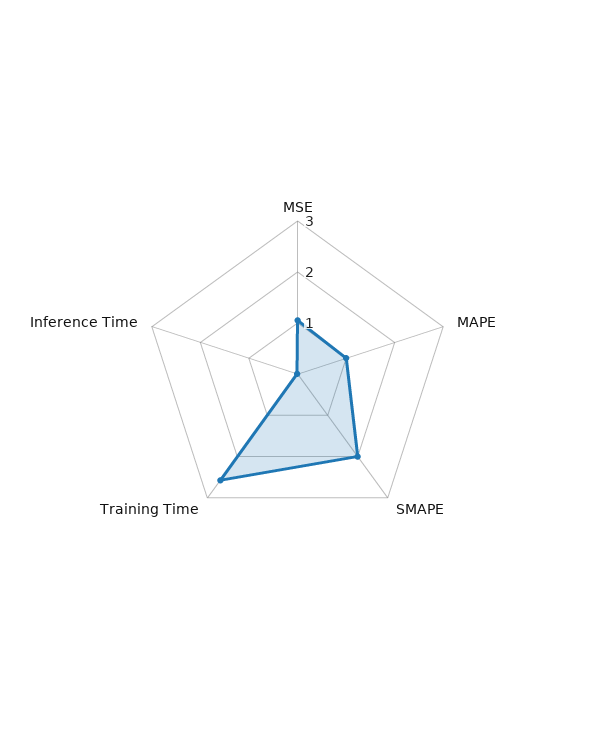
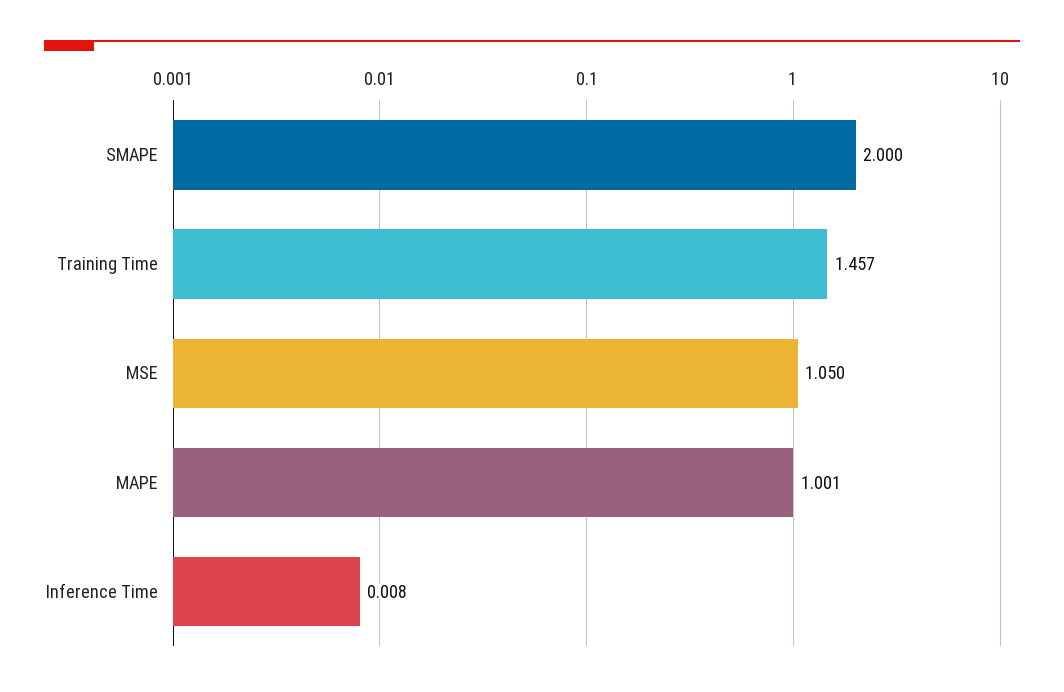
Training Time: 2.6 -> 1.457

